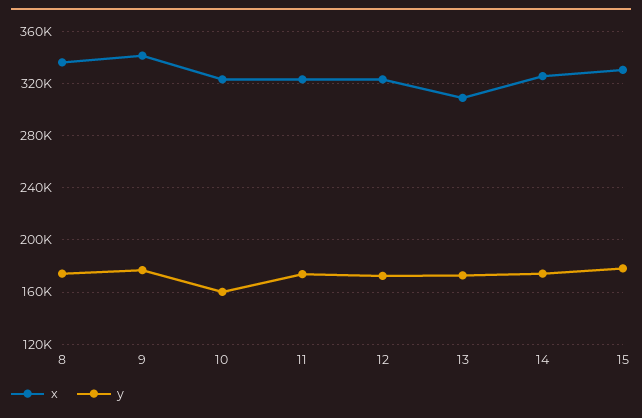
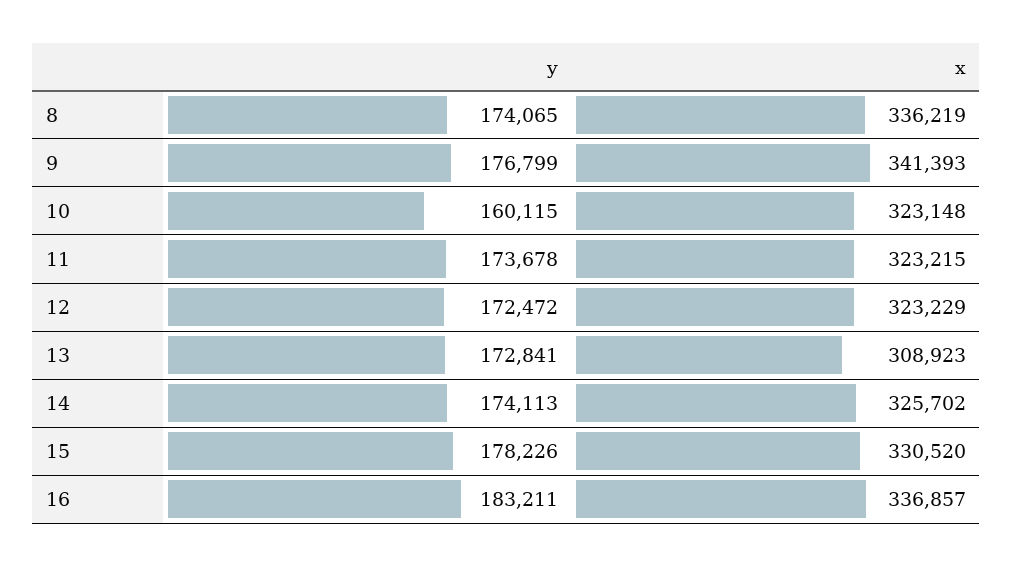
y, 16: none -> 183211
x, 16: none -> 336857

